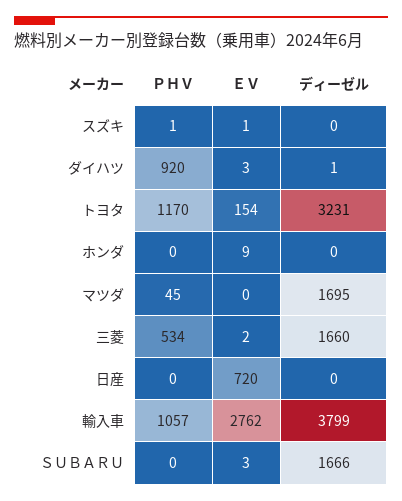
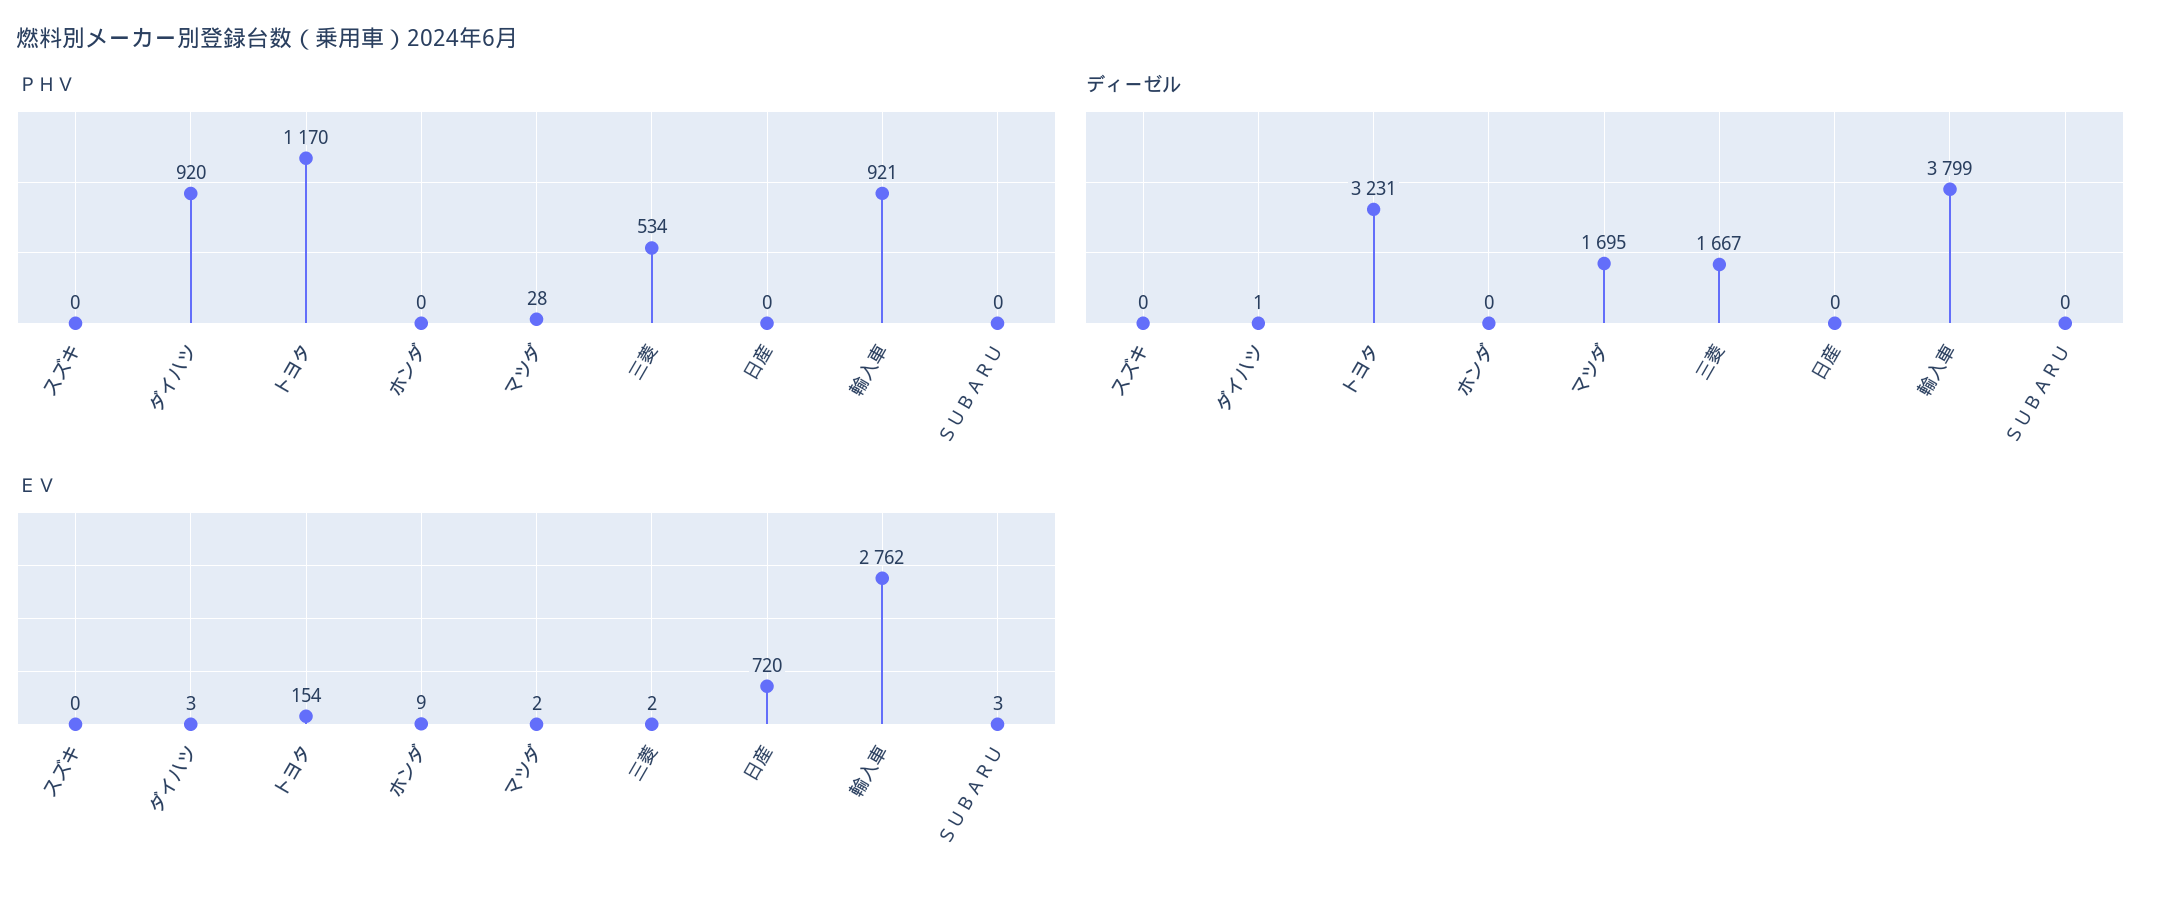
ＰＨＶ, スズキ: 1 -> 0
ＥＶ, スズキ: 1 -> 0
ＰＨＶ, マツダ: 45 -> 28
ＥＶ, マツダ: 0 -> 2
ディーゼル, 三菱: 1660 -> 1667
ＰＨＶ, 輸入車: 1057 -> 921
ディーゼル, ＳＵＢＡＲＵ: 1666 -> 0

